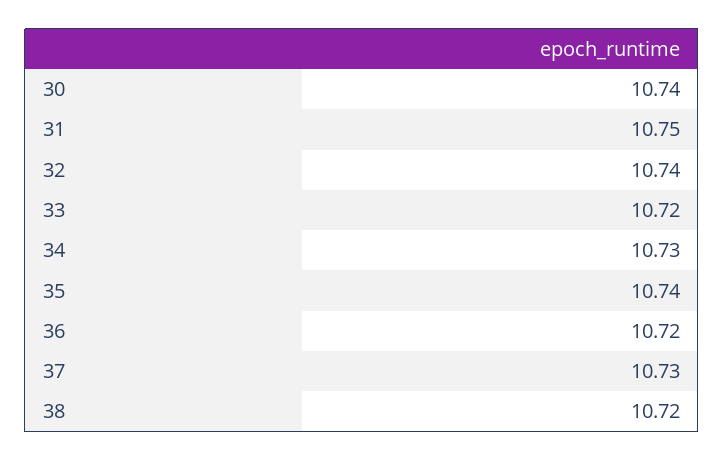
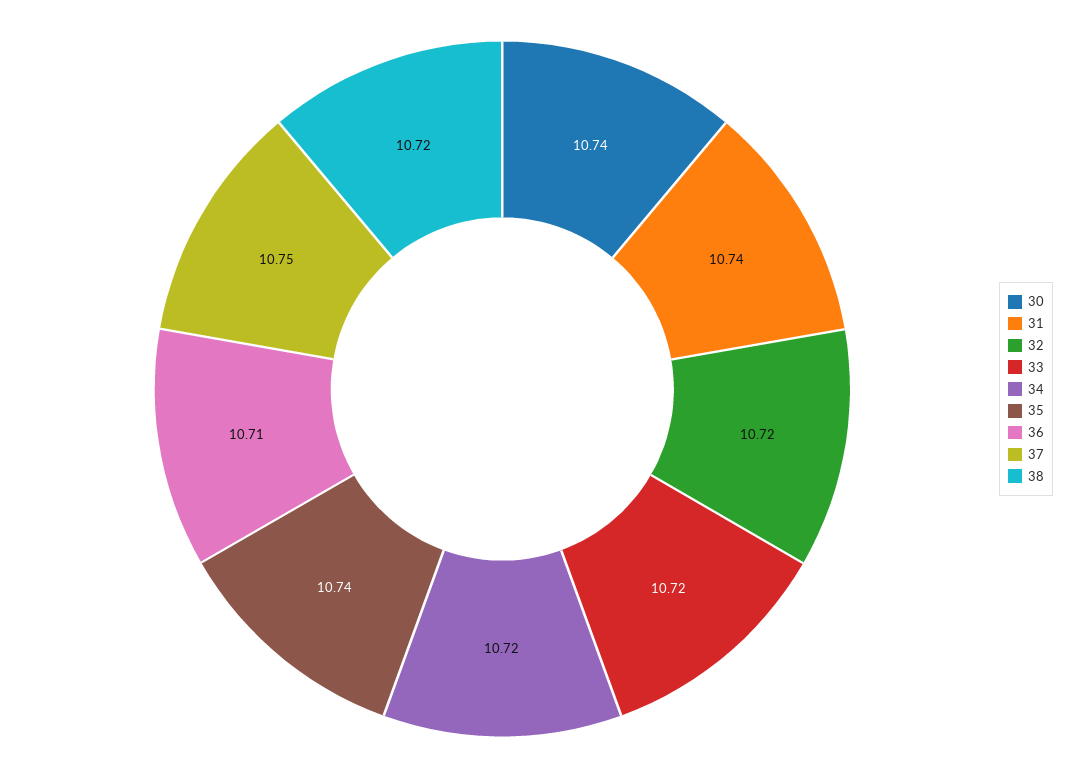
31: 10.75 -> 10.74
32: 10.74 -> 10.72
34: 10.73 -> 10.72
36: 10.72 -> 10.71
37: 10.73 -> 10.75

